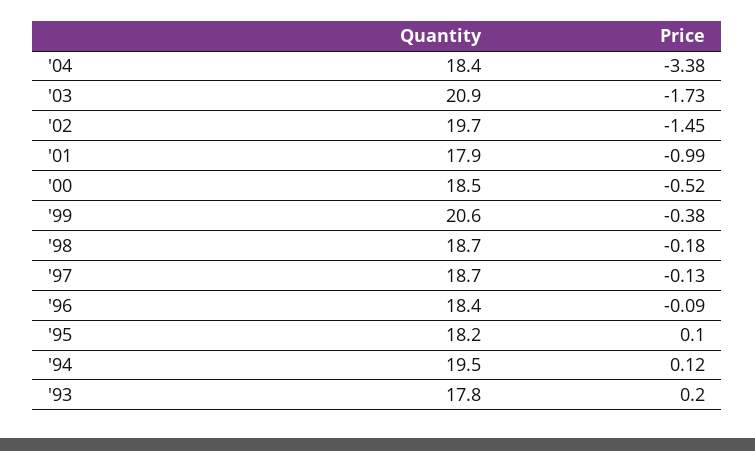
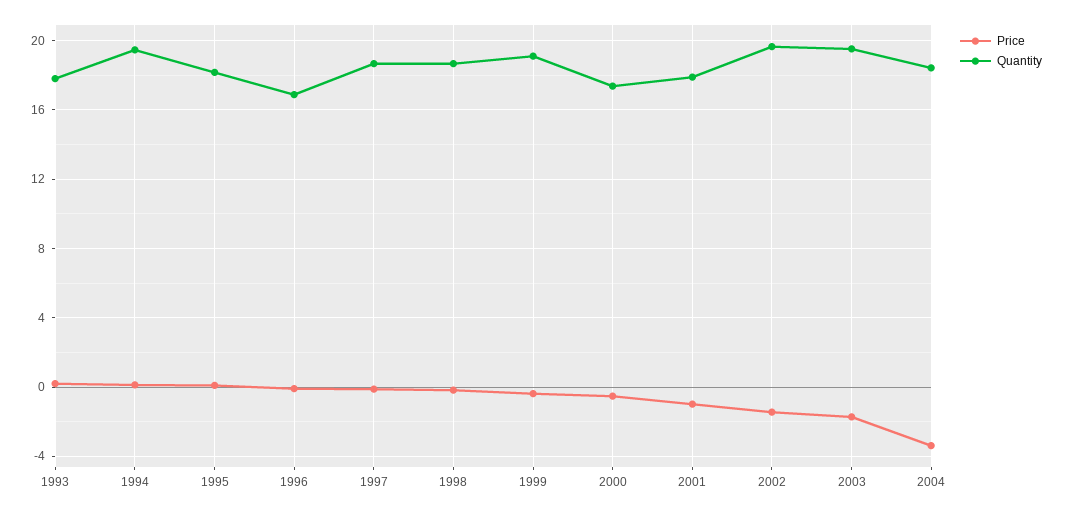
Quantity, '03: 20.9 -> 19.5
Quantity, '00: 18.5 -> 17.5
Quantity, '99: 20.6 -> 19
Quantity, '96: 18.4 -> 17

